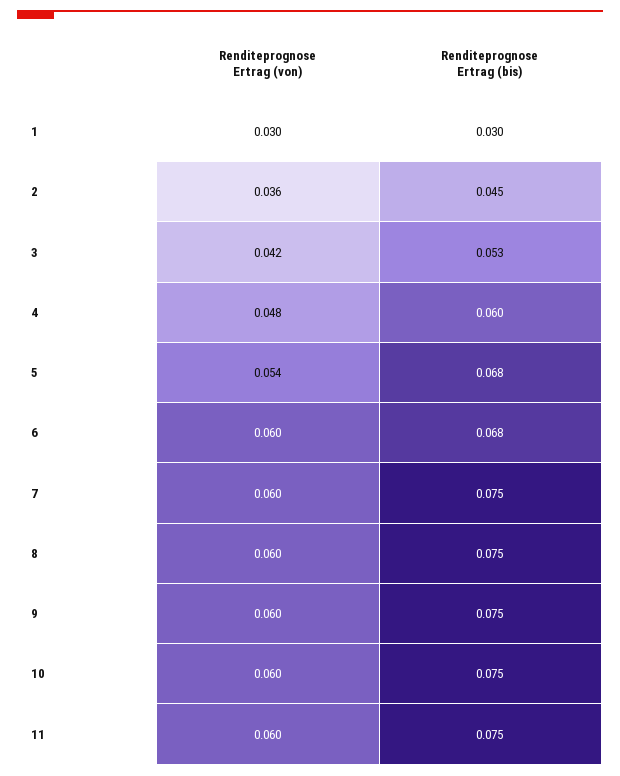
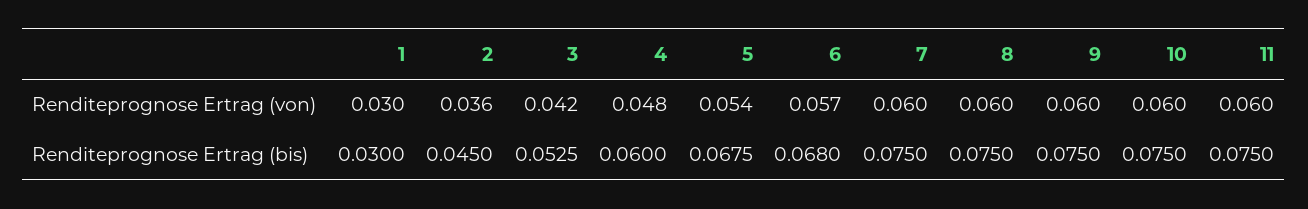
Renditeprognose Ertrag (von), 6: 0.06 -> 0.057

